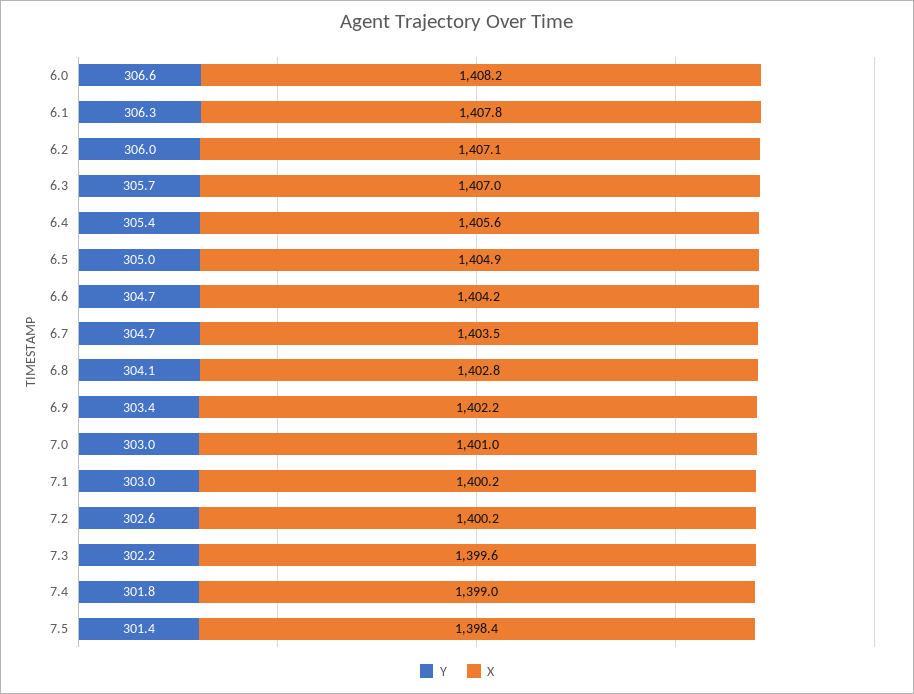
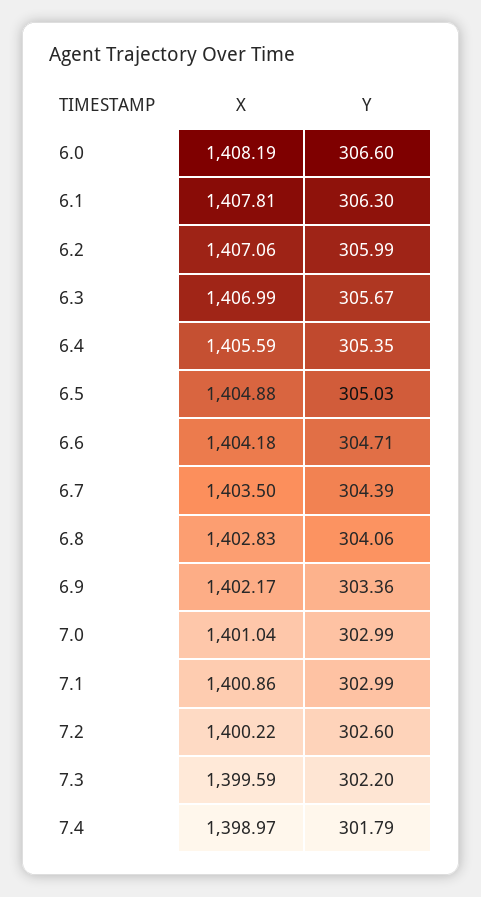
Y, 6.7: 304.7 -> 304.39
X, 7.1: 1400.2 -> 1400.86
Y, 7.5: 301.4 -> none
X, 7.5: 1398.4 -> none

